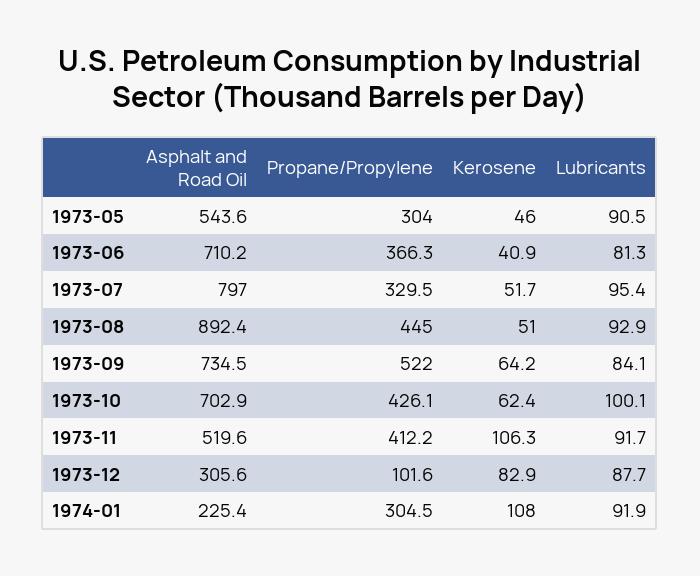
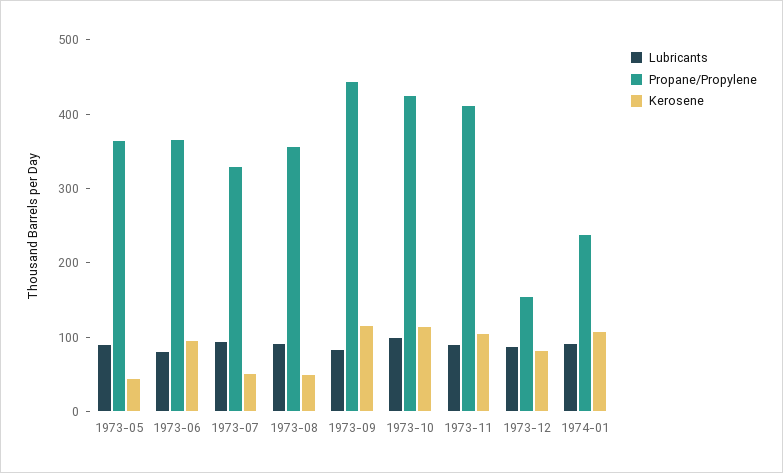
Asphalt and Road Oil, 1973-05: 543.6 -> none
Propane/Propylene, 1973-05: 304 -> 360
Asphalt and Road Oil, 1973-06: 710.2 -> none
Kerosene, 1973-06: 40.9 -> 100
Asphalt and Road Oil, 1973-07: 797 -> none
Asphalt and Road Oil, 1973-08: 892.4 -> none
Propane/Propylene, 1973-08: 445 -> 360
Asphalt and Road Oil, 1973-09: 734.5 -> none
Propane/Propylene, 1973-09: 522 -> 440
Kerosene, 1973-09: 64.2 -> 120
Asphalt and Road Oil, 1973-10: 702.9 -> none
Kerosene, 1973-10: 62.4 -> 120
Asphalt and Road Oil, 1973-11: 519.6 -> none
Asphalt and Road Oil, 1973-12: 305.6 -> none
Propane/Propylene, 1973-12: 101.6 -> 160
Asphalt and Road Oil, 1974-01: 225.4 -> none
Propane/Propylene, 1974-01: 304.5 -> 240

